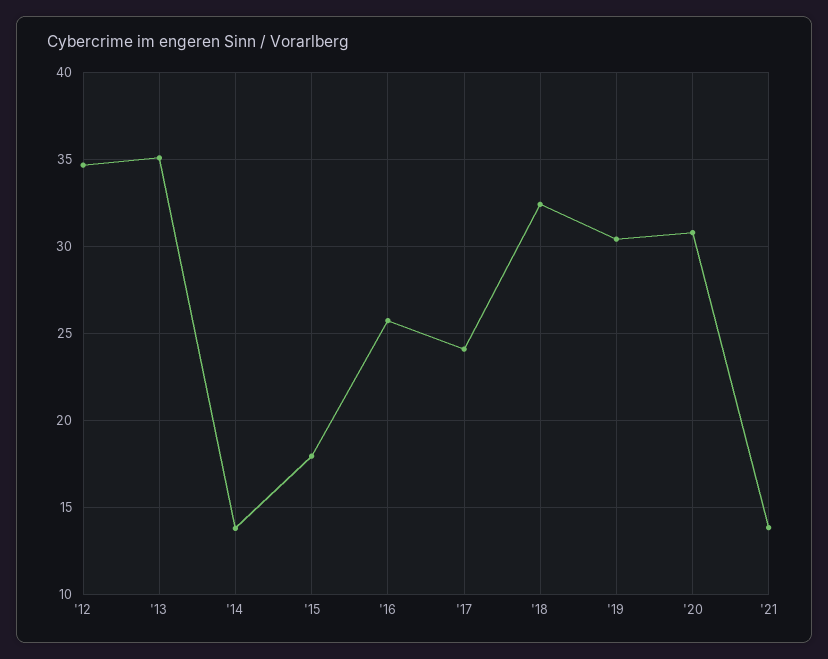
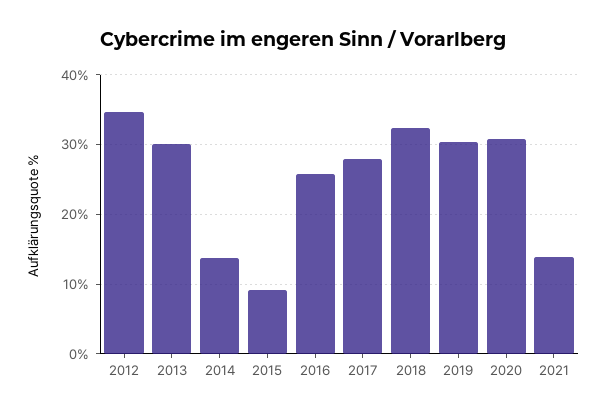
'13: 35 -> 30
'15: 18 -> 9
'17: 24 -> 28

